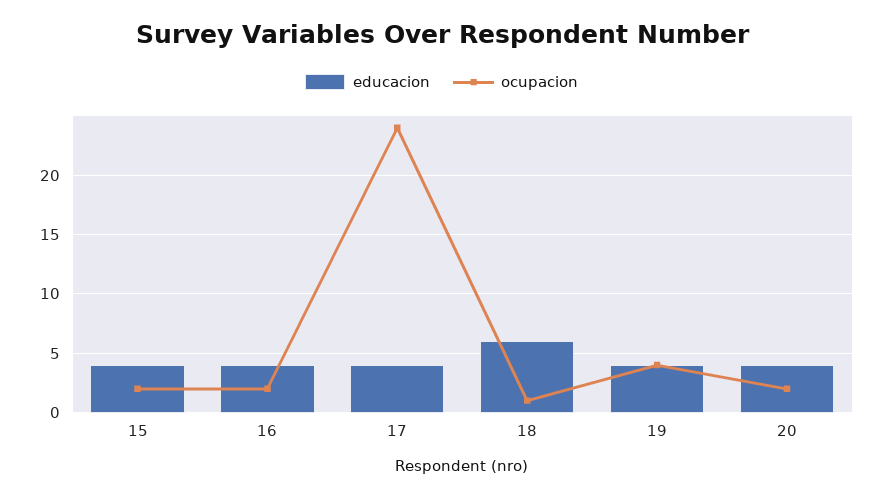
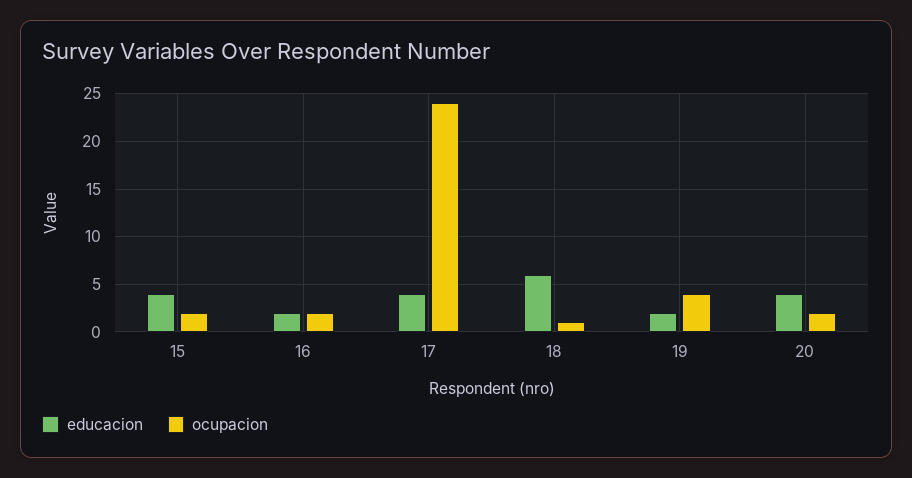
educacion, 16: 4 -> 2
educacion, 19: 4 -> 2

